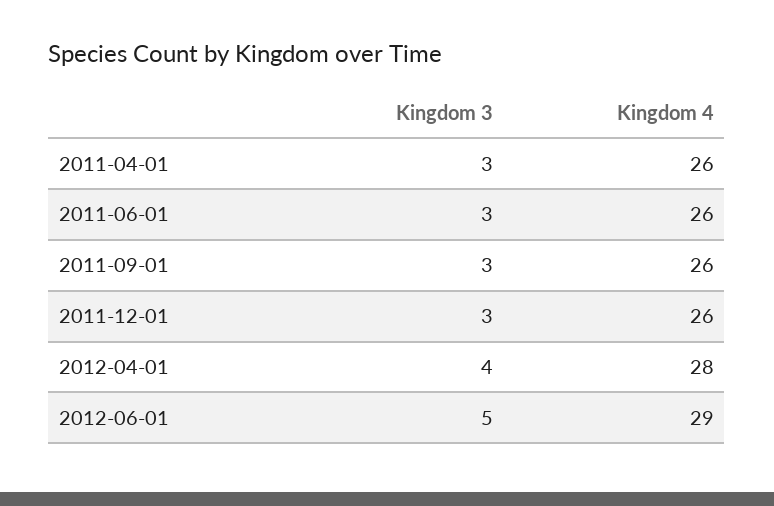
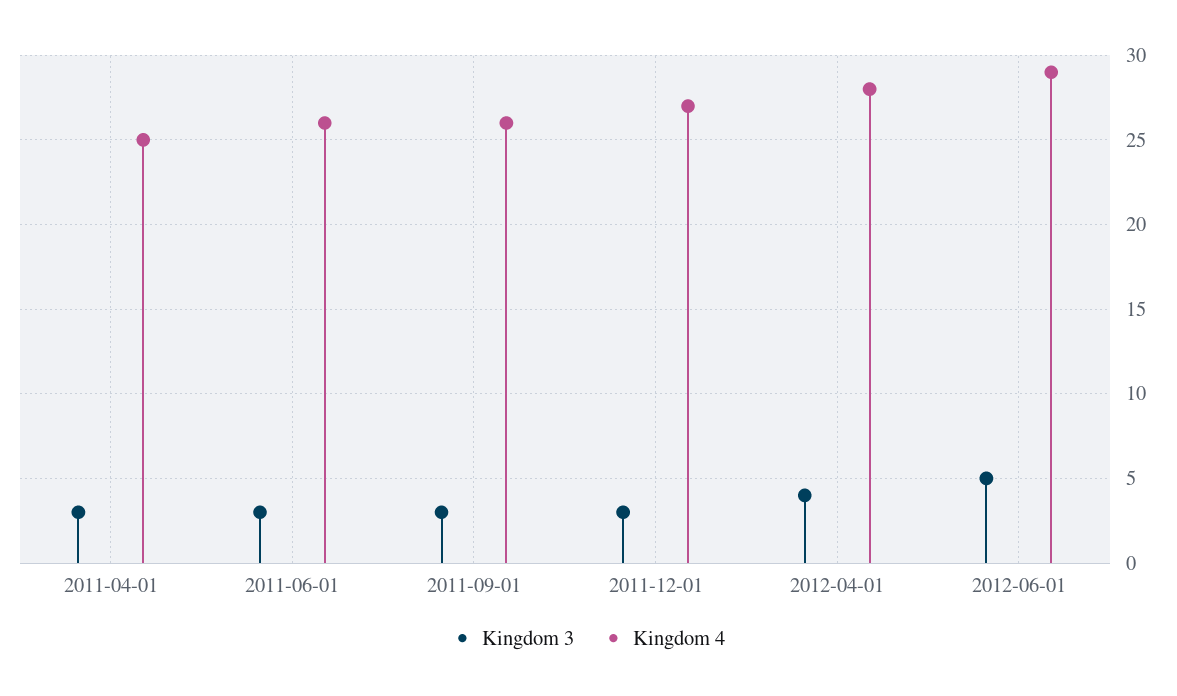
Kingdom 4, 2011-04-01: 26 -> 25
Kingdom 4, 2011-12-01: 26 -> 27

